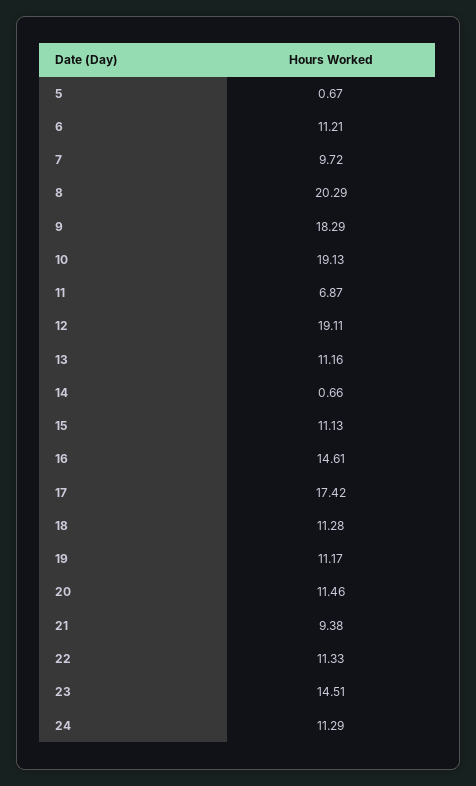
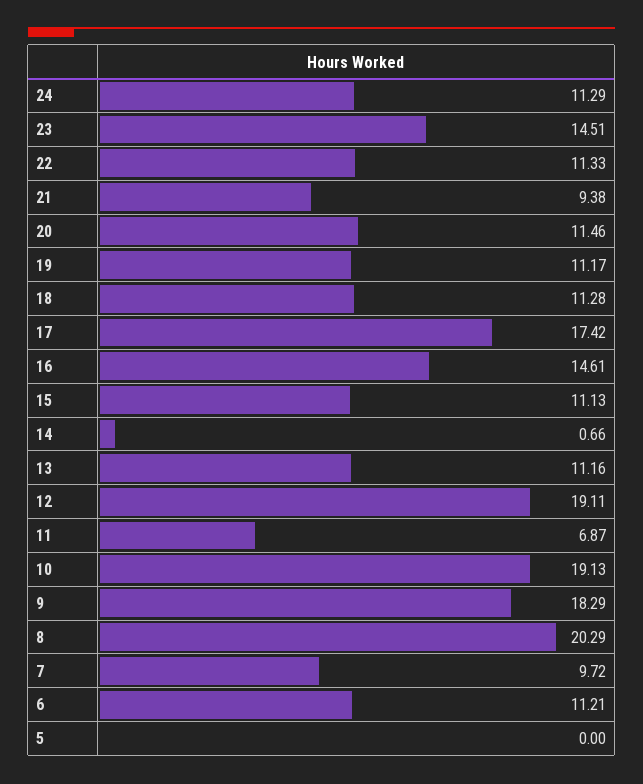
5: 0.67 -> 0

